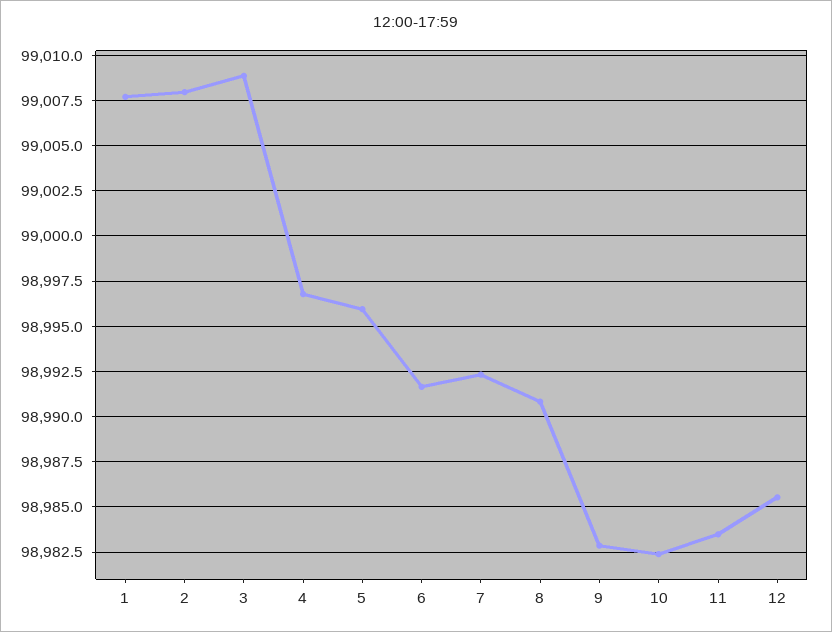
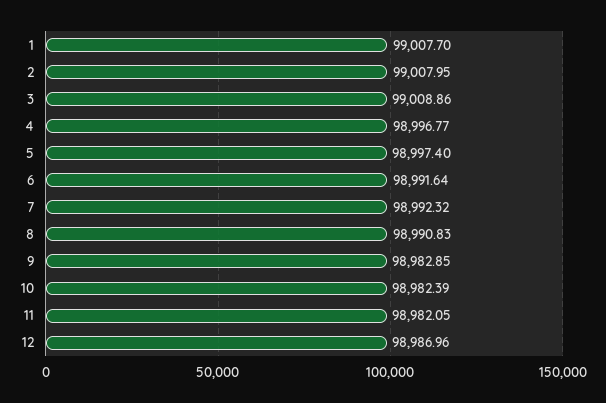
5: 98996 -> 98997.4
11: 98983.5 -> 98982.05
12: 98985.5 -> 98986.96

